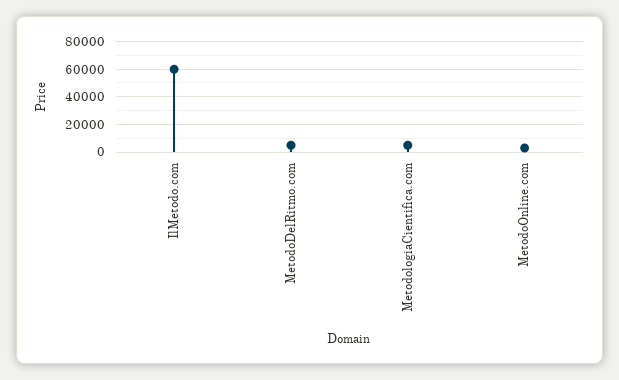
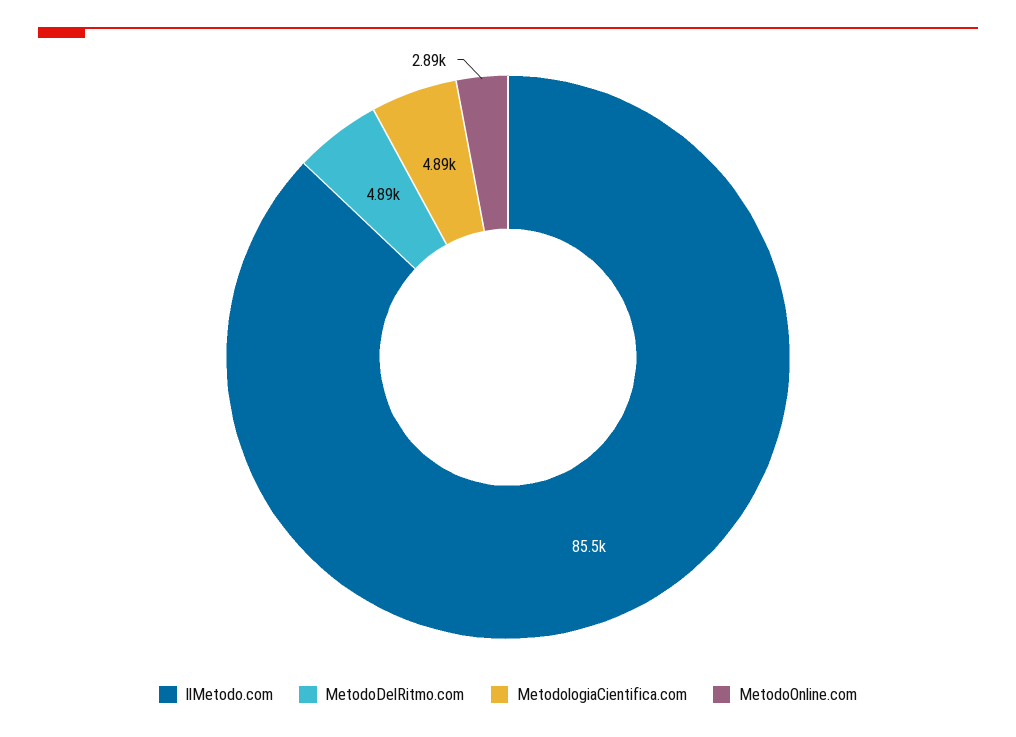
IlMetodo.com: 60000 -> 85500

